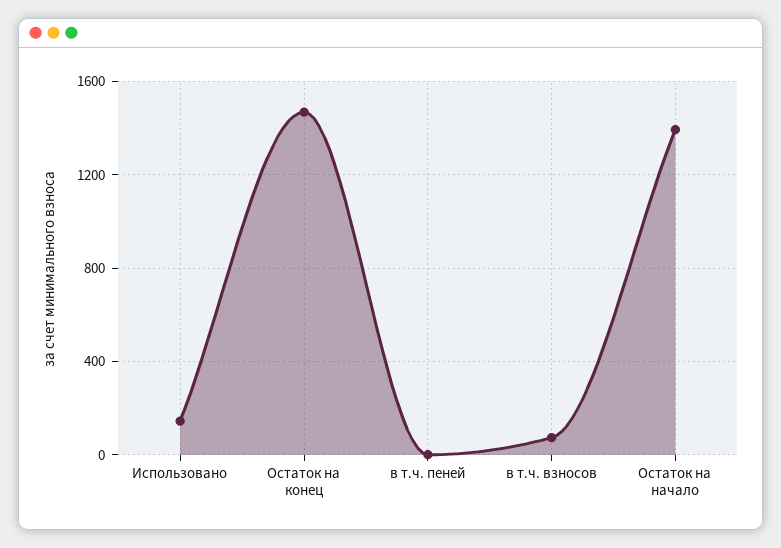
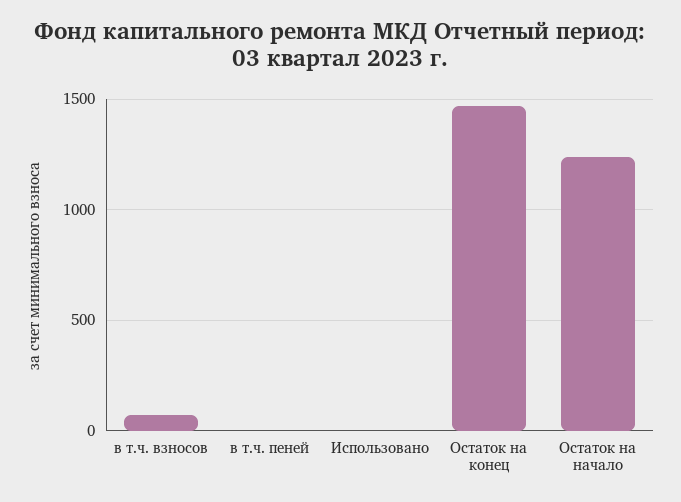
Использовано: 150 -> 0
Остаток на начало: 1400 -> 1250

